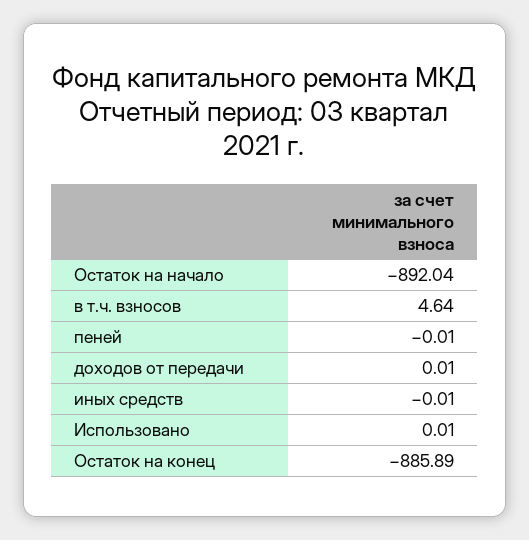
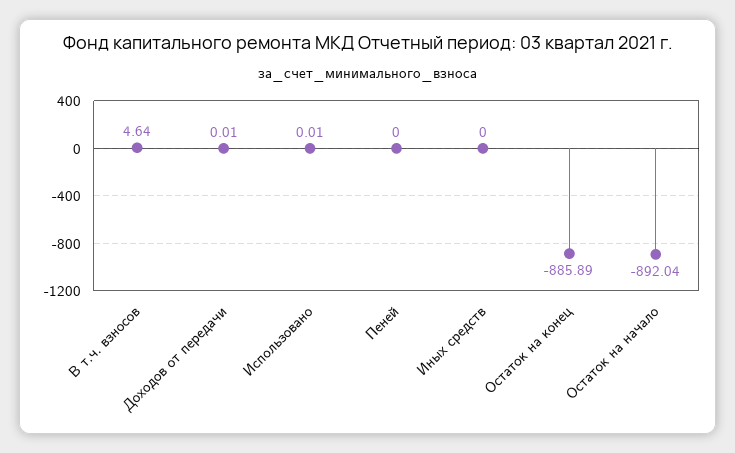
пеней: -0.01 -> 0
иных средств: -0.01 -> 0

